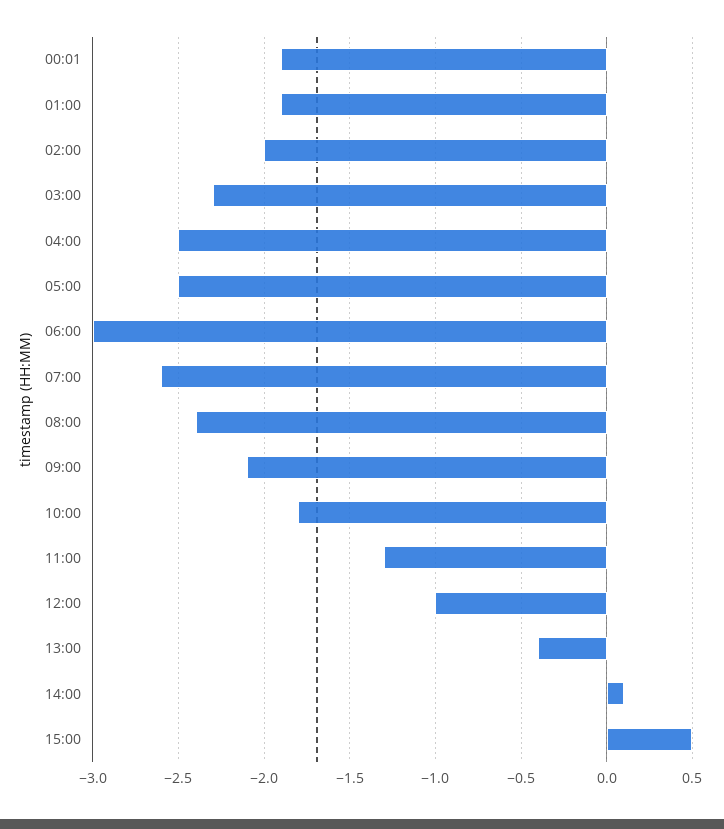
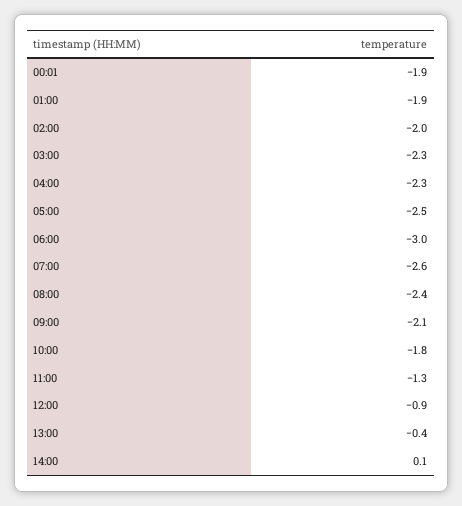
04:00: -2.5 -> -2.3
12:00: -1 -> -0.9
15:00: 0.5 -> none

